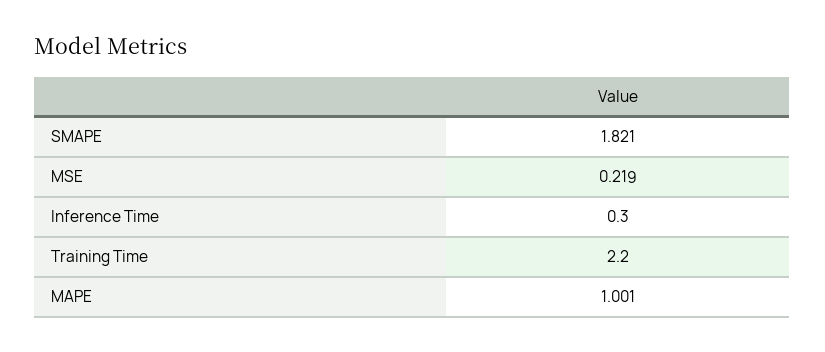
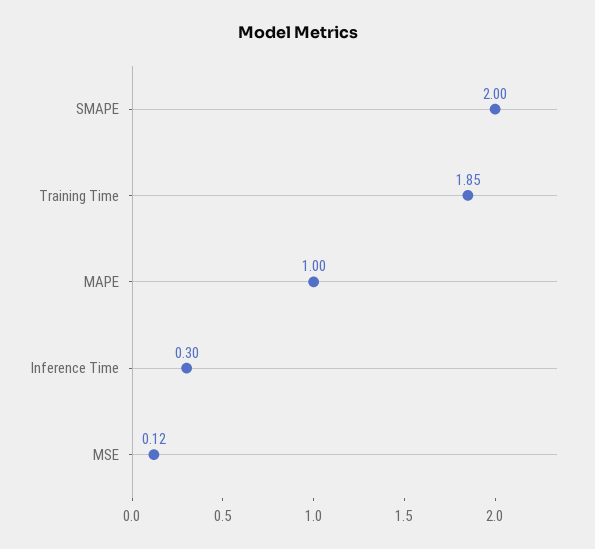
SMAPE: 1.821 -> 2
MSE: 0.219 -> 0.12
Training Time: 2.2 -> 1.85

